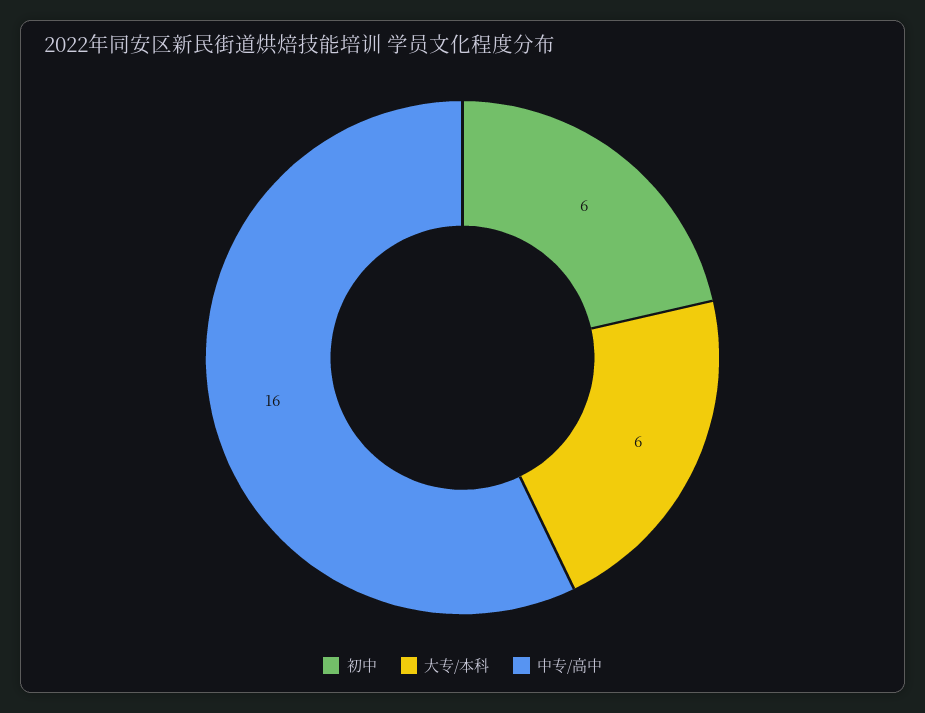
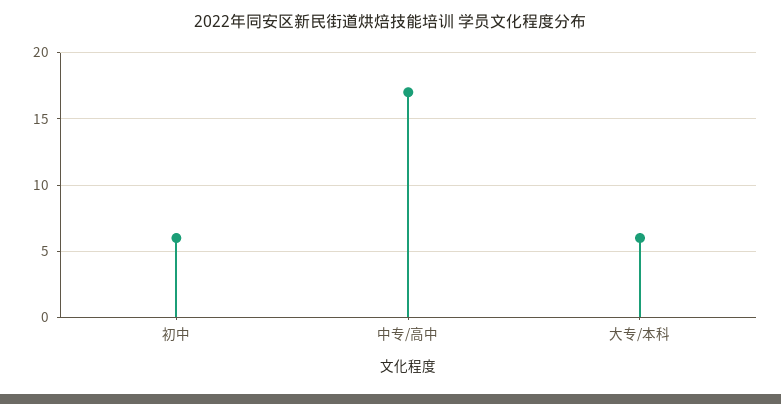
中专/高中: 16 -> 17

